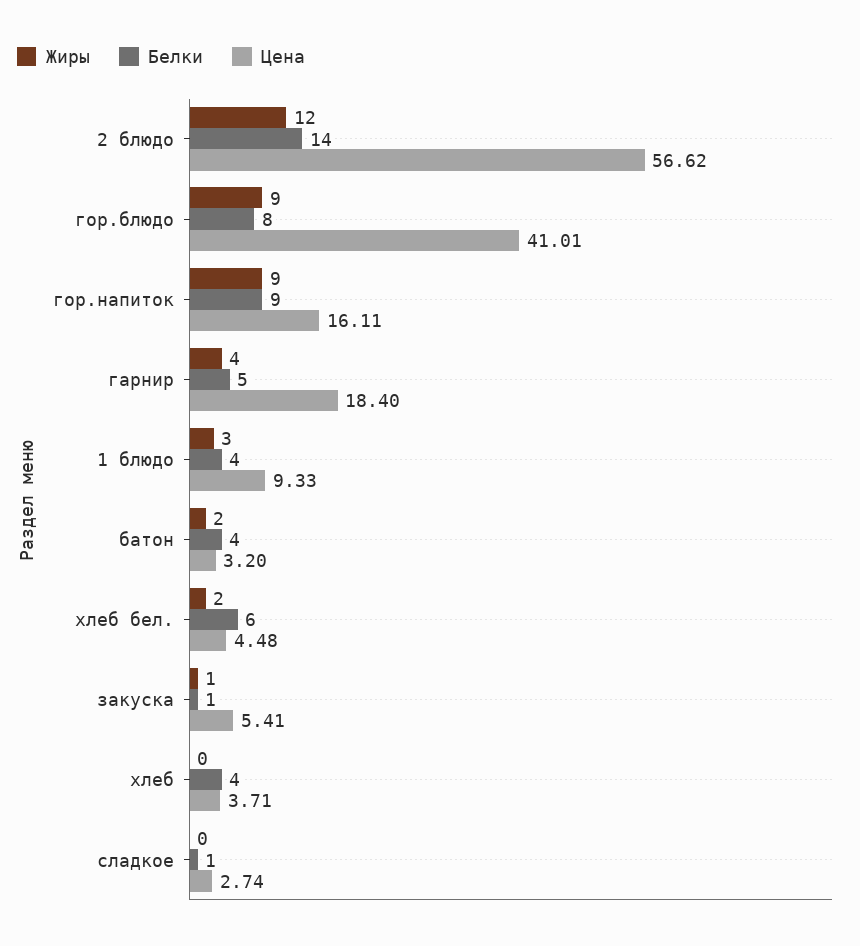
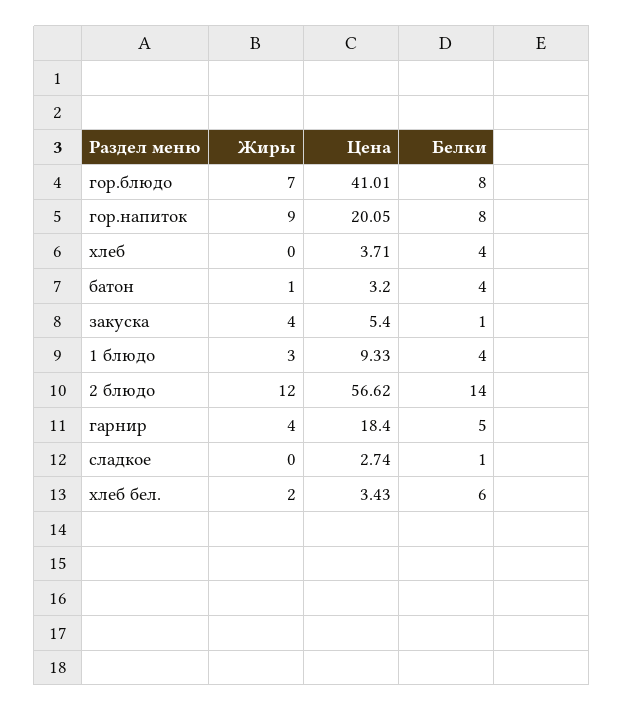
Жиры, гор.блюдо: 9 -> 7
Белки, гор.напиток: 9 -> 8
Цена, гор.напиток: 16.11 -> 20.05
Жиры, батон: 2 -> 1
Цена, хлеб бел.: 4.48 -> 3.43
Жиры, закуска: 1 -> 4
Цена, закуска: 5.41 -> 5.4

